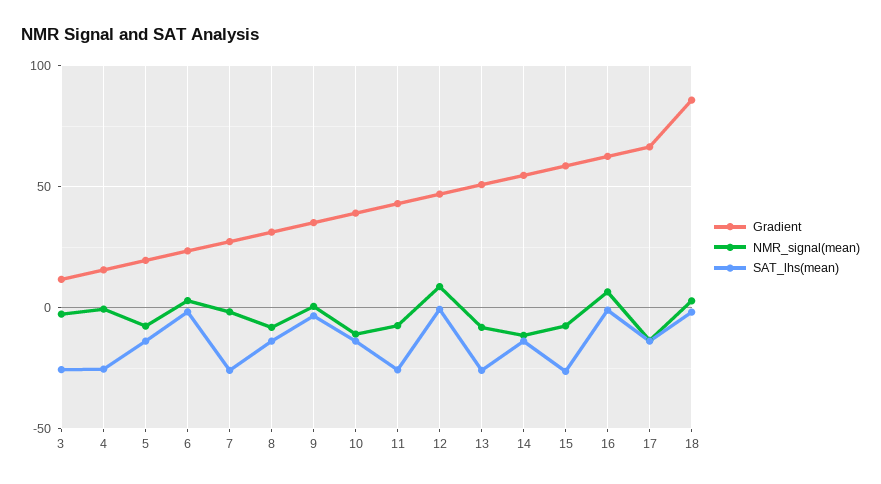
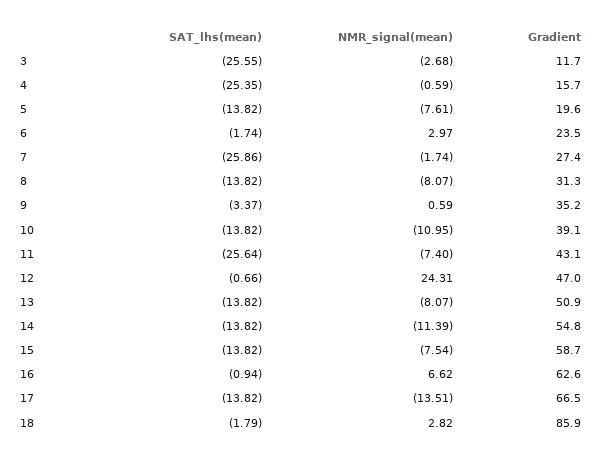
NMR_signal(mean), 12: 10 -> 24.31
SAT_lhs(mean), 13: -25 -> -13.82
SAT_lhs(mean), 15: -25 -> -13.82

